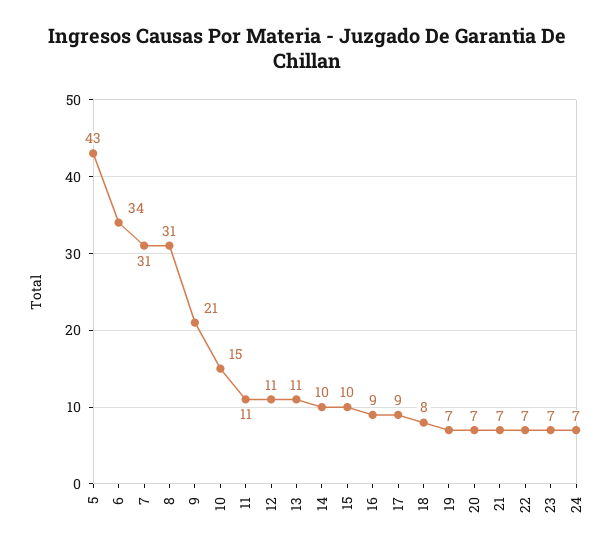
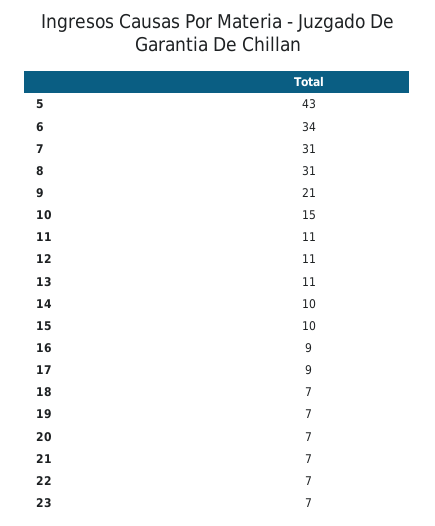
18: 8 -> 7
24: 7 -> none

